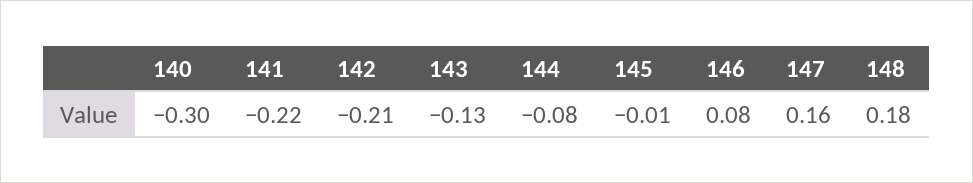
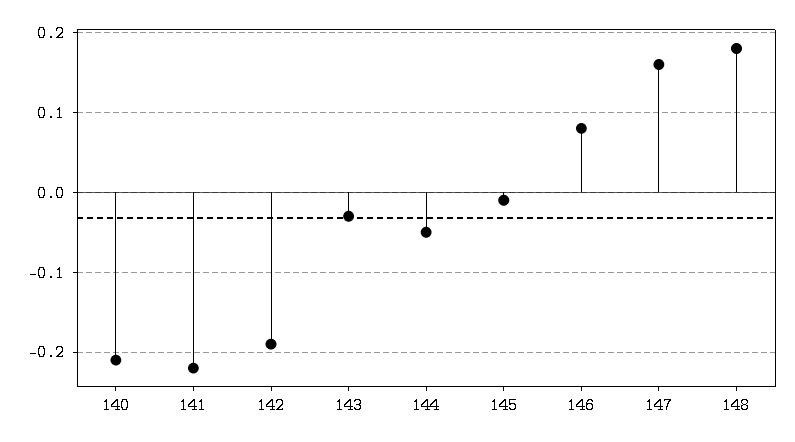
140: -0.3 -> -0.21
142: -0.21 -> -0.19
143: -0.13 -> -0.03
144: -0.08 -> -0.05

